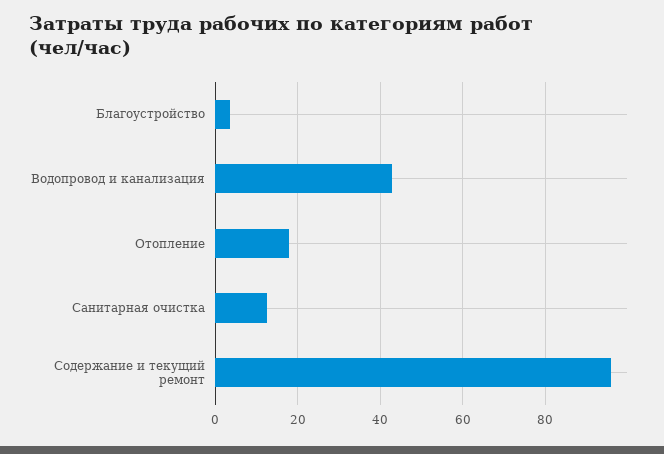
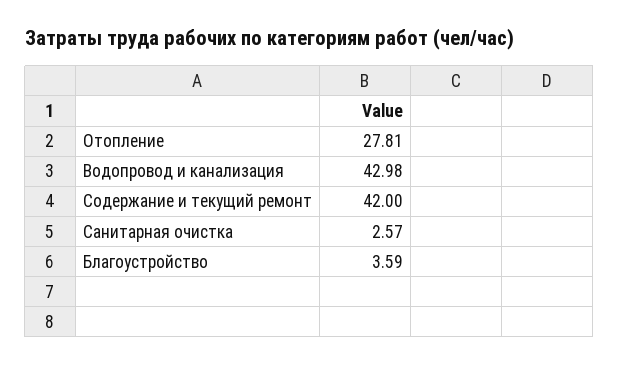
Отопление: 18 -> 27.81
Санитарная очистка: 12 -> 2.57
Содержание и текущий ремонт: 96 -> 42

